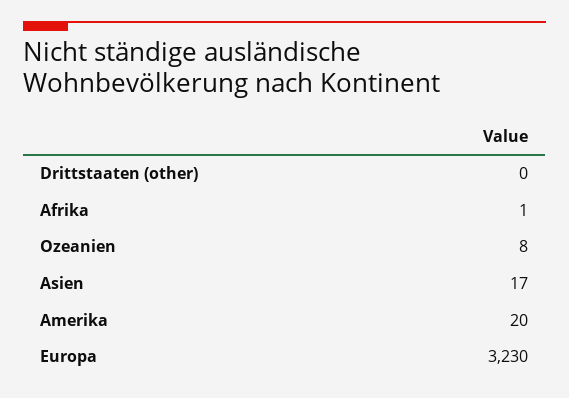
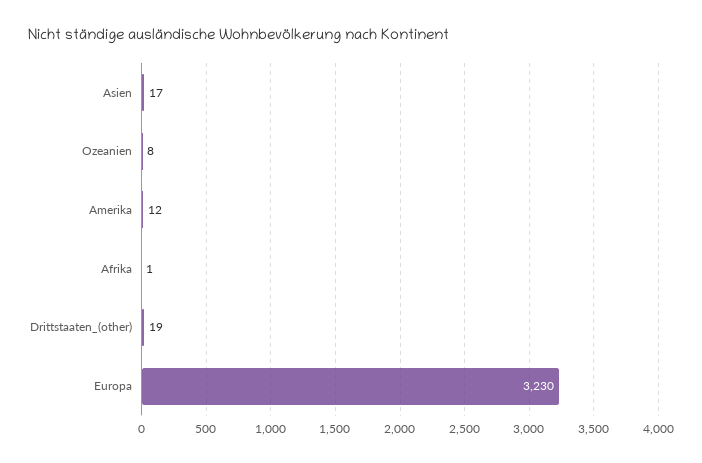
Drittstaaten (other): 0 -> 19
Amerika: 20 -> 12

